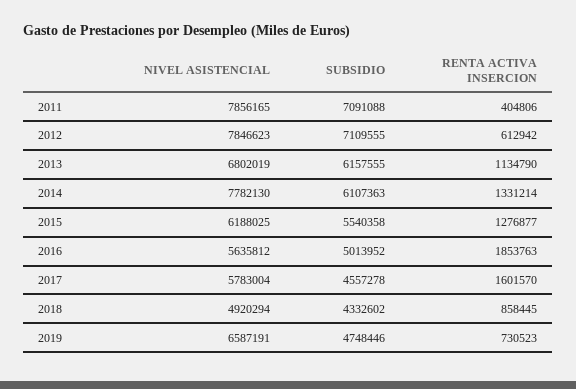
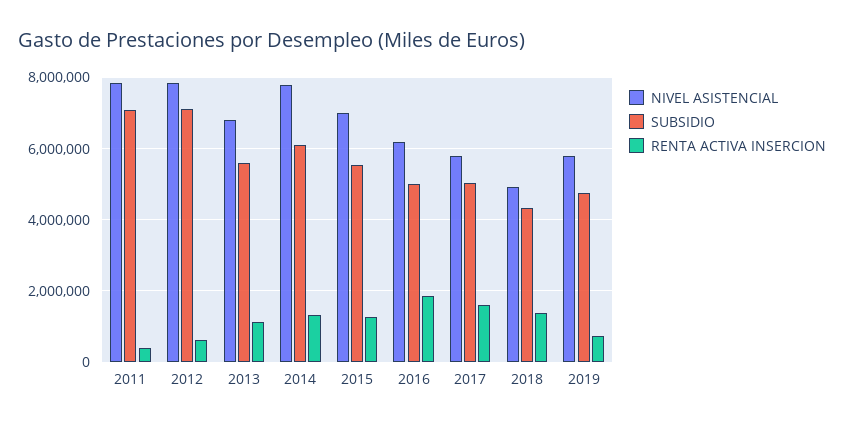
SUBSIDIO, 2013: 6157555 -> 5600000
NIVEL ASISTENCIAL, 2015: 6188025 -> 7000000
NIVEL ASISTENCIAL, 2016: 5635812 -> 6200000
SUBSIDIO, 2017: 4557278 -> 5000000
RENTA ACTIVA INSERCION, 2018: 858445 -> 1400000
NIVEL ASISTENCIAL, 2019: 6587191 -> 5800000

